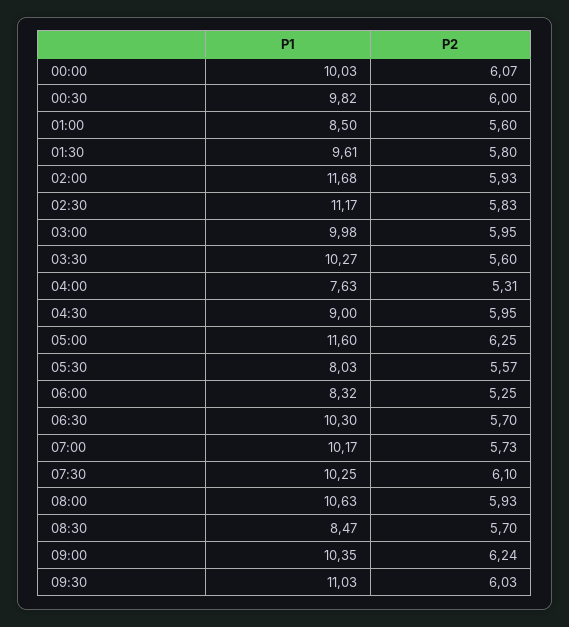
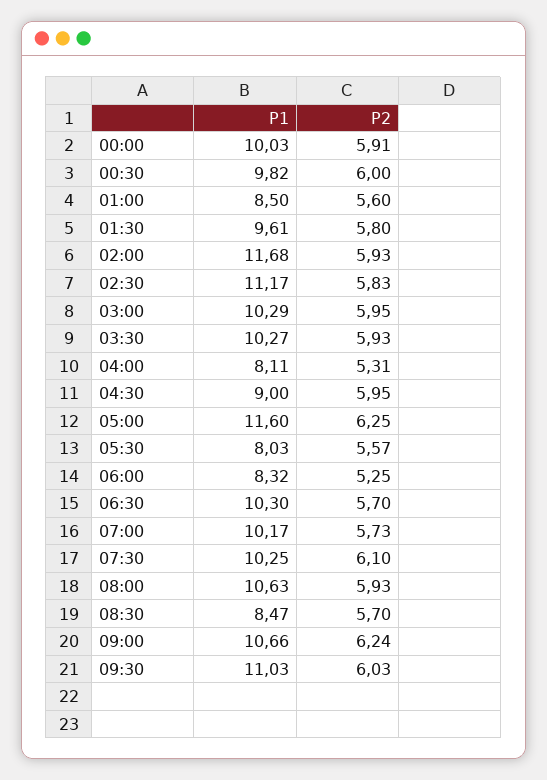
P2, 00:00: 6.07 -> 5.91
P1, 03:00: 9.98 -> 10.29
P2, 03:30: 5.6 -> 5.93
P1, 04:00: 7.63 -> 8.11
P1, 09:00: 10.35 -> 10.66

